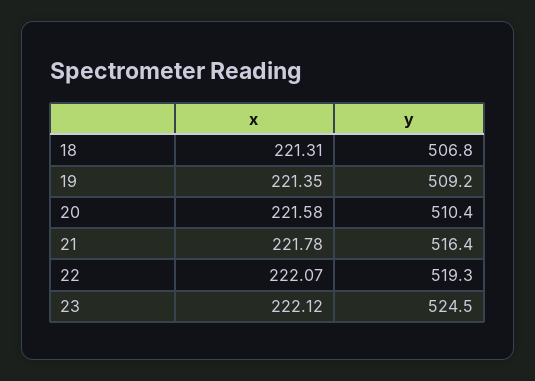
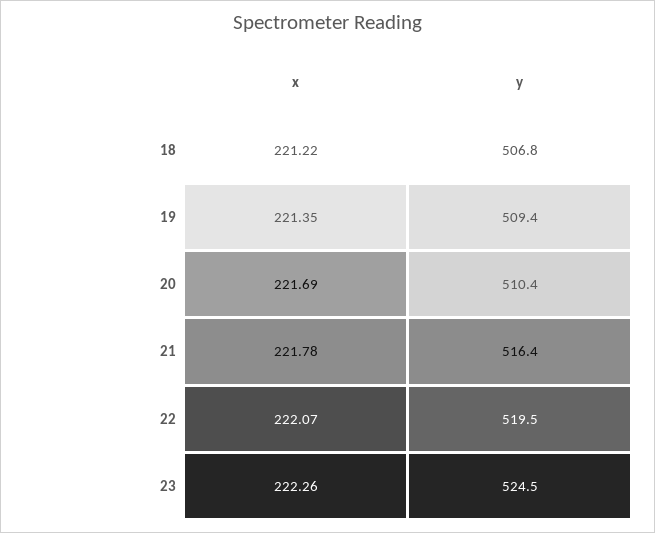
x, 18: 221.31 -> 221.22
y, 19: 509.2 -> 509.4
x, 20: 221.58 -> 221.69
y, 22: 519.3 -> 519.5
x, 23: 222.12 -> 222.26

